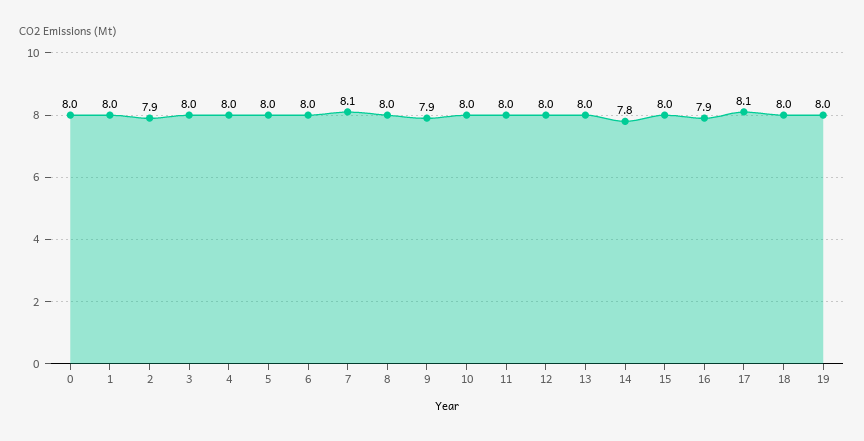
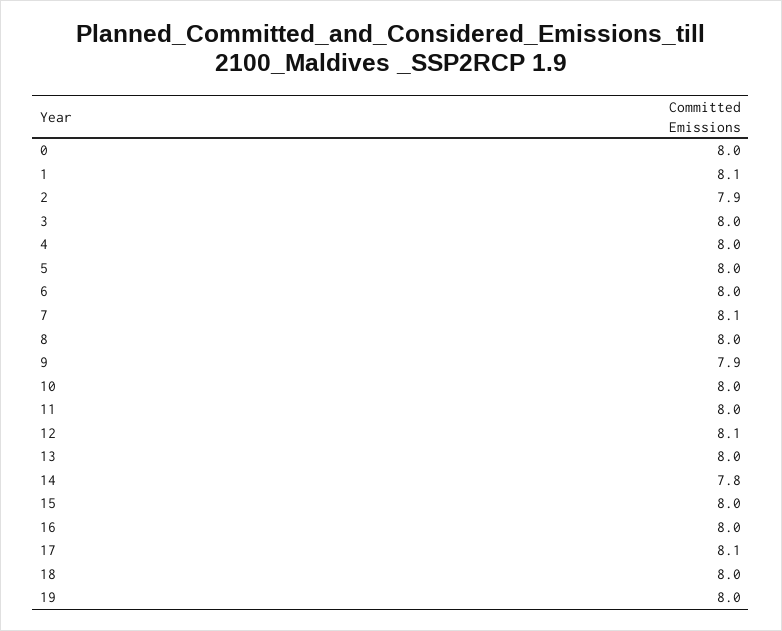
1: 8 -> 8.1
12: 8 -> 8.1
16: 7.9 -> 8

